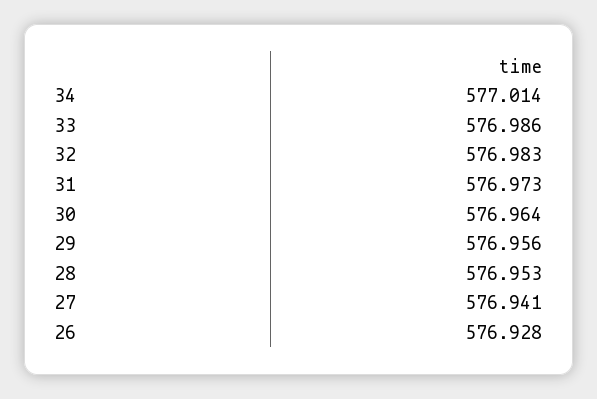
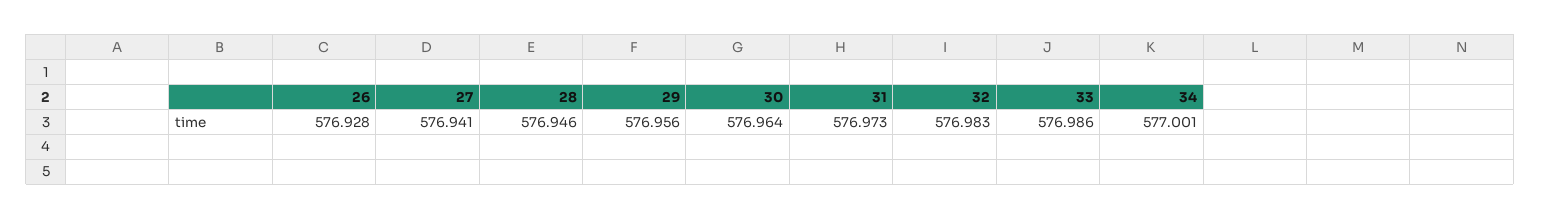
34: 577.014 -> 577.001
28: 576.953 -> 576.946

